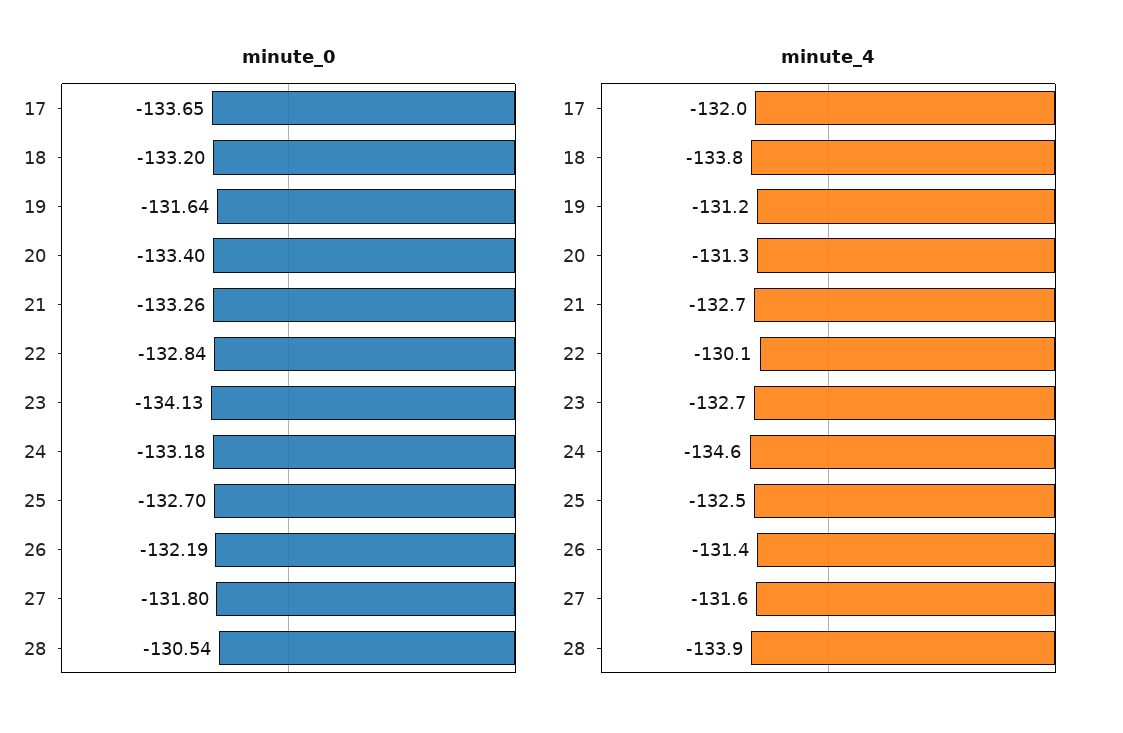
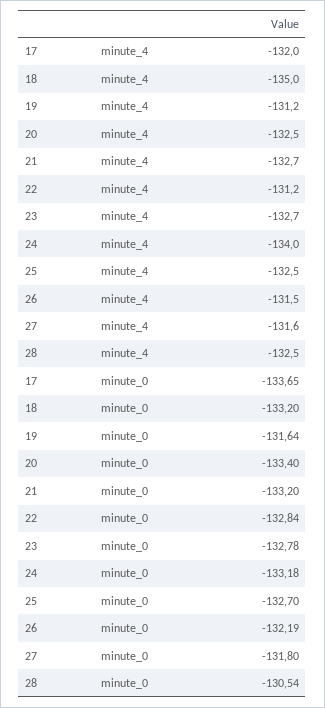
minute_0, 21: -133.26 -> -133.2
minute_0, 23: -134.13 -> -132.78
minute_4, 18: -133.8 -> -135
minute_4, 20: -131.3 -> -132.5
minute_4, 22: -130.1 -> -131.2
minute_4, 24: -134.6 -> -134
minute_4, 26: -131.4 -> -131.5
minute_4, 28: -133.9 -> -132.5

